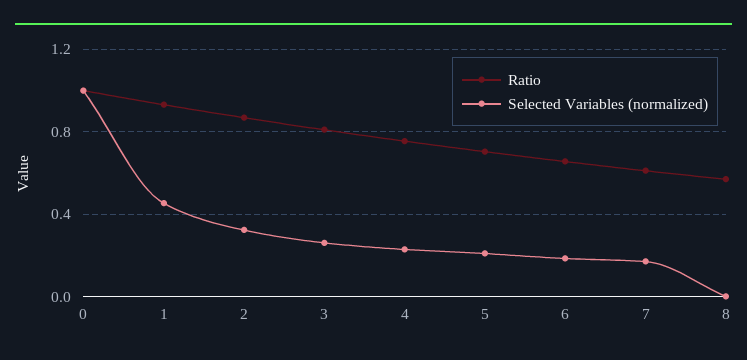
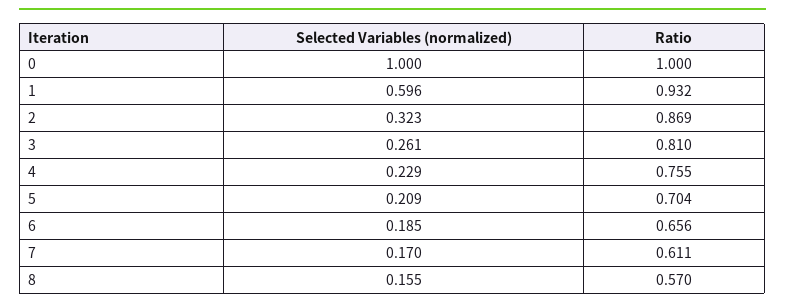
Selected Variables (normalized), 1: 0.45 -> 0.596
Selected Variables (normalized), 8: 0 -> 0.155

